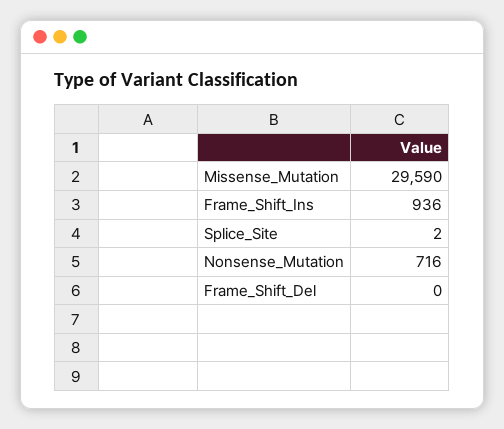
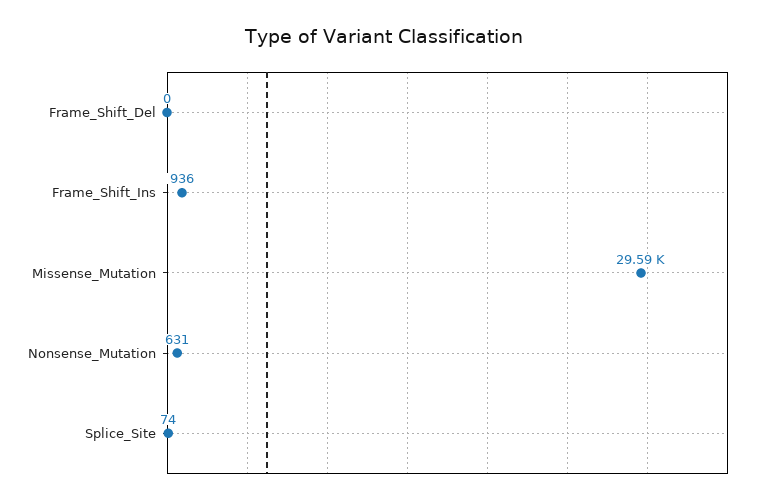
Splice_Site: 2 -> 74
Nonsense_Mutation: 716 -> 631

